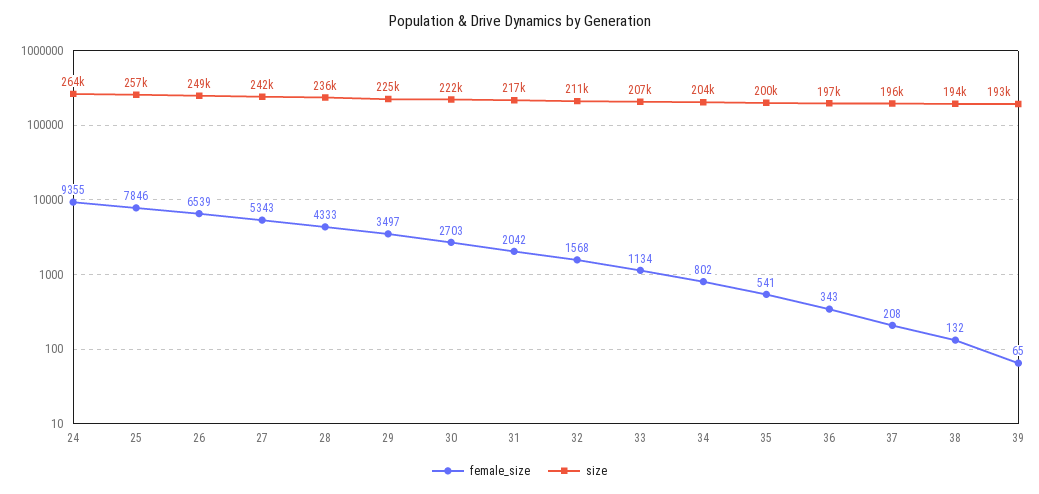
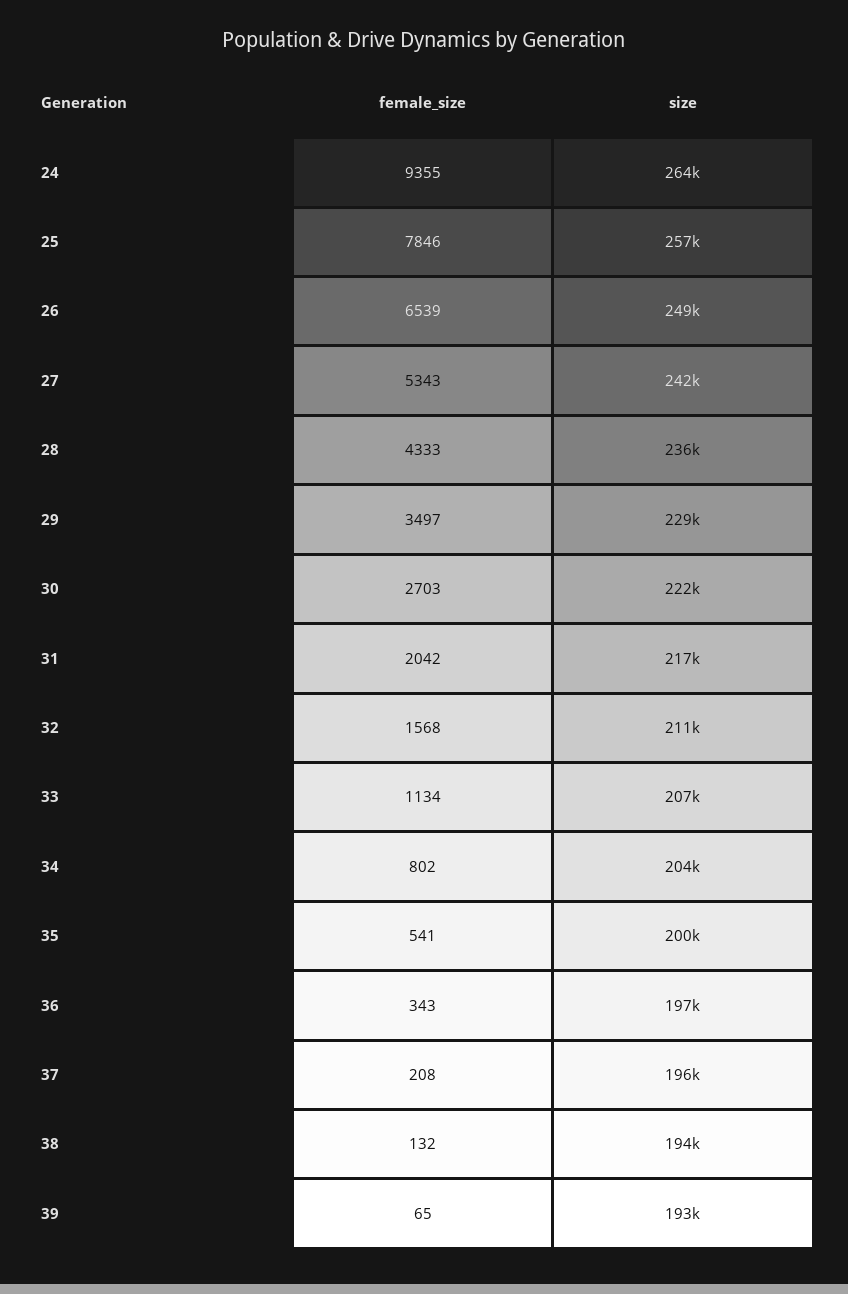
size, 29: 225000 -> 229000

